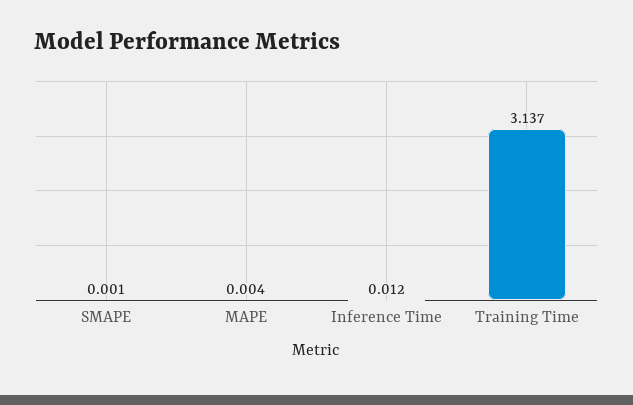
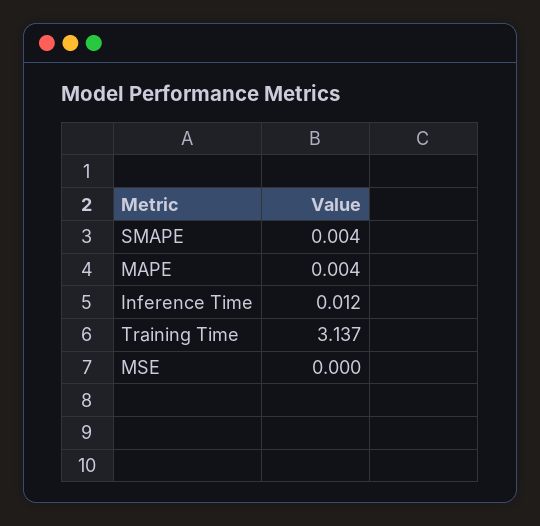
SMAPE: 0.001 -> 0.004
MSE: none -> 0

